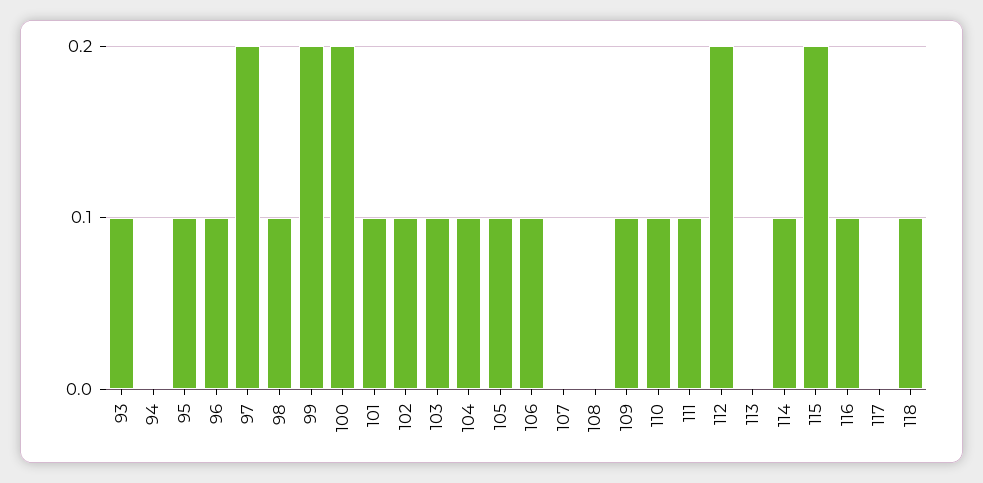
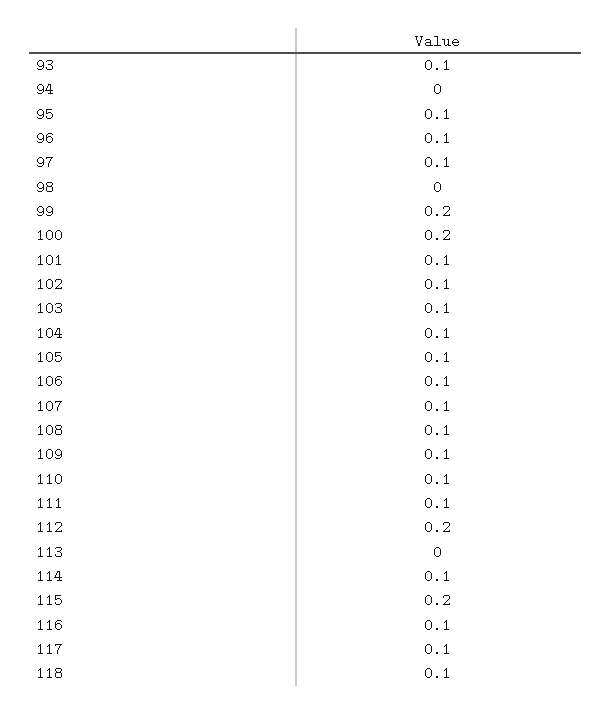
97: 0.2 -> 0.1
98: 0.1 -> 0
107: 0 -> 0.1
108: 0 -> 0.1
117: 0 -> 0.1

